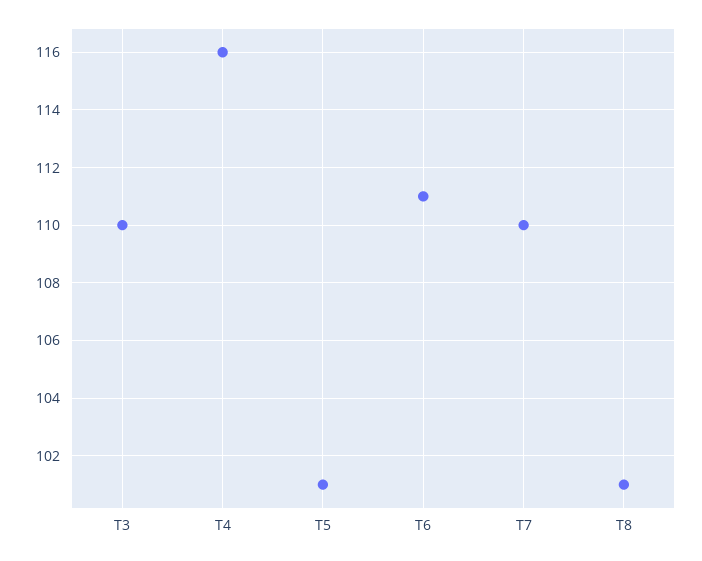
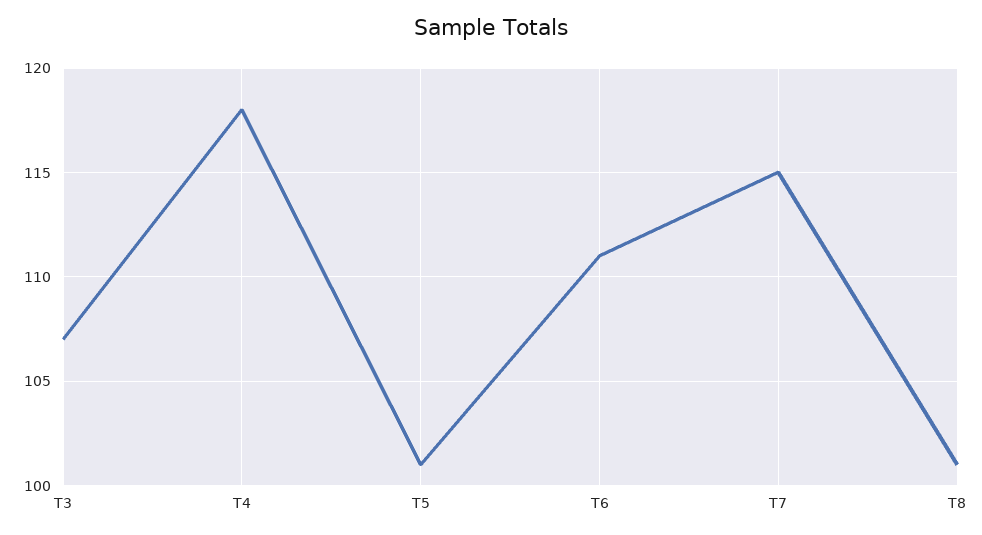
T3: 110 -> 107
T4: 116 -> 118
T7: 110 -> 115

